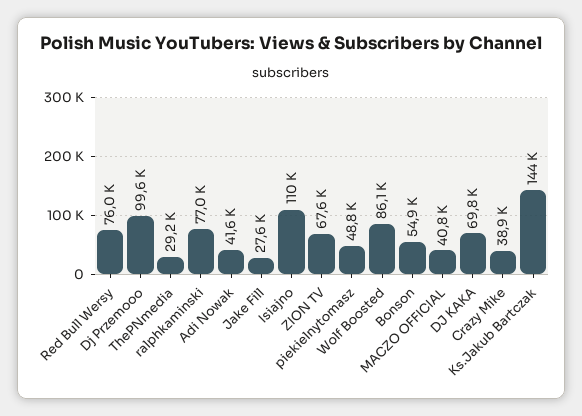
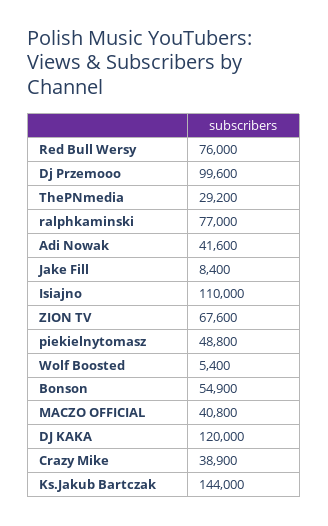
Jake Fill: 27600 -> 8400
Wolf Boosted: 86100 -> 5400
DJ KAKA: 69800 -> 120000

